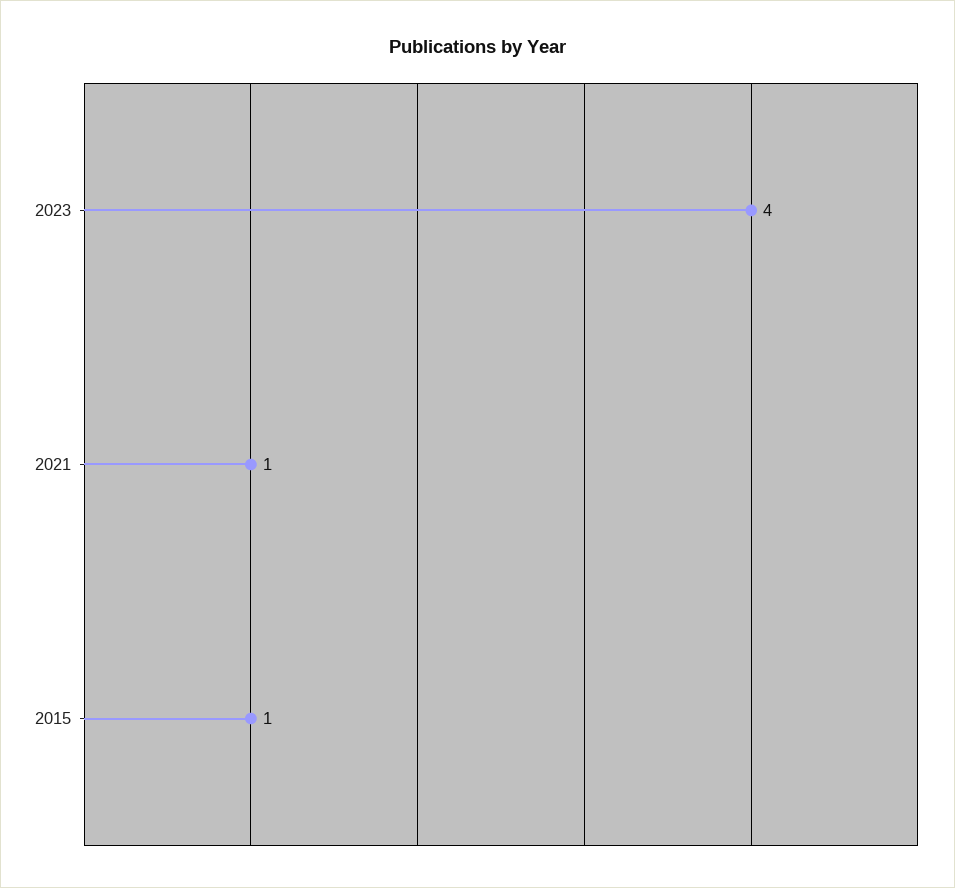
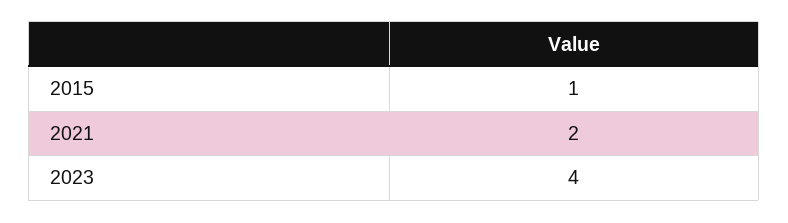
2021: 1 -> 2

